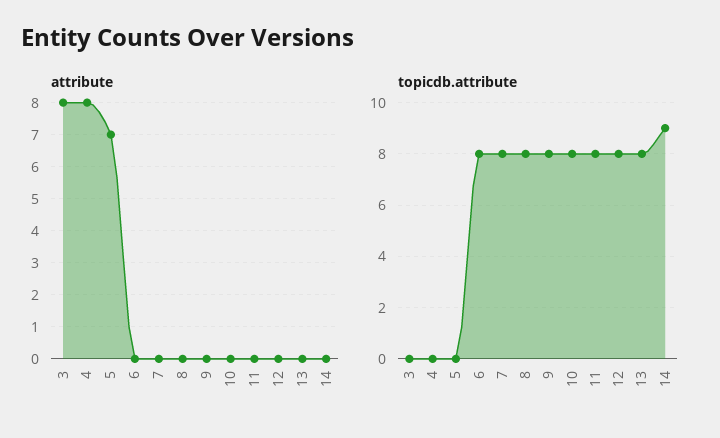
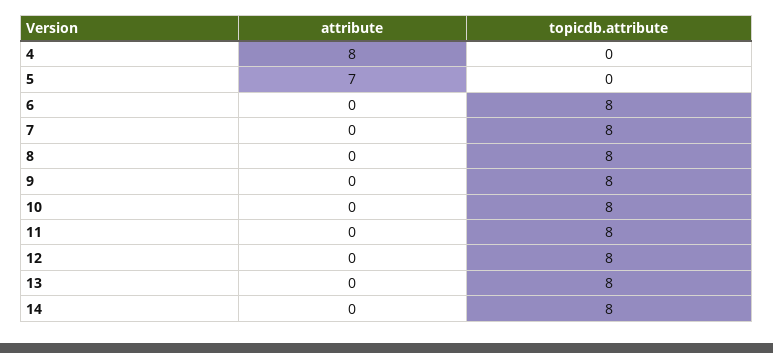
attribute, 3: 8 -> none
topicdb.attribute, 3: 0 -> none
topicdb.attribute, 14: 9 -> 8

